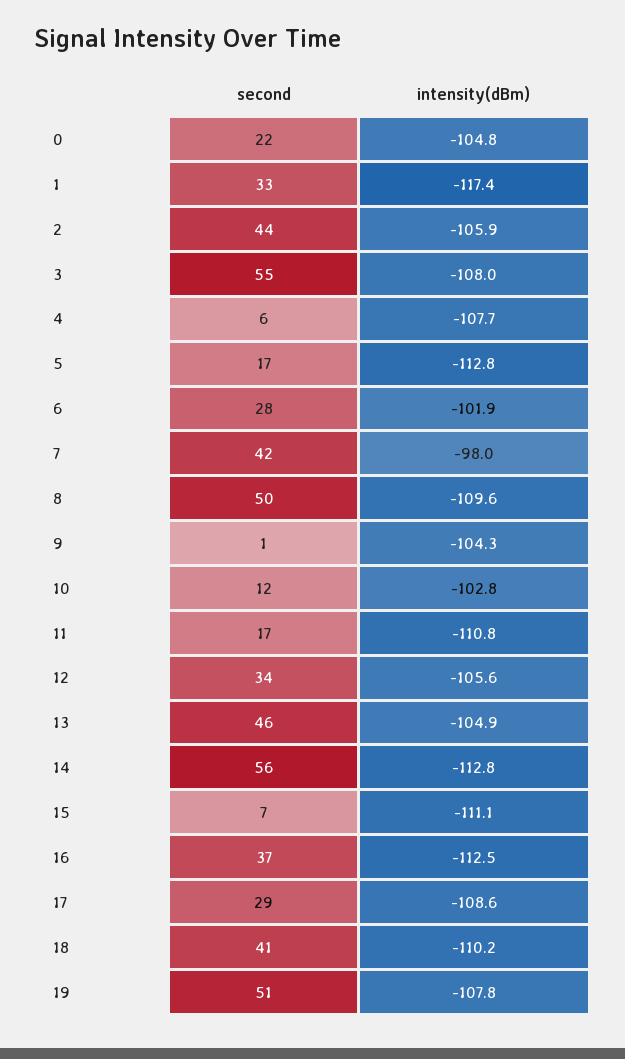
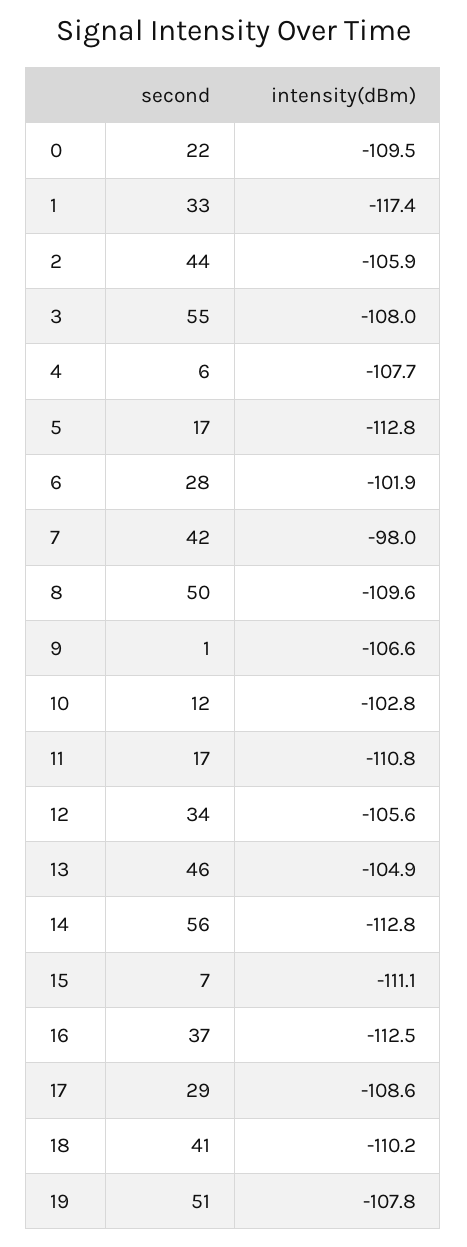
intensity(dBm), 0: -104.8 -> -109.5
intensity(dBm), 9: -104.3 -> -106.6

